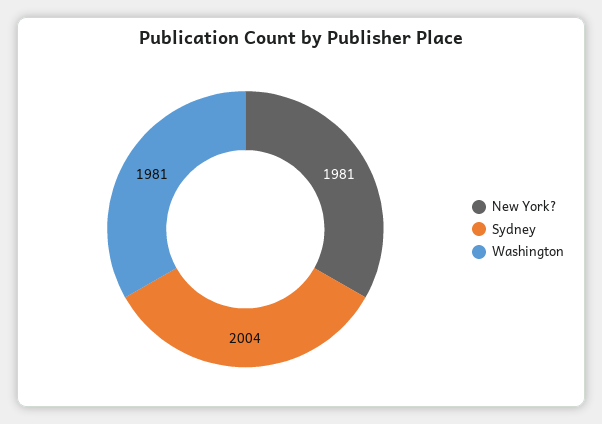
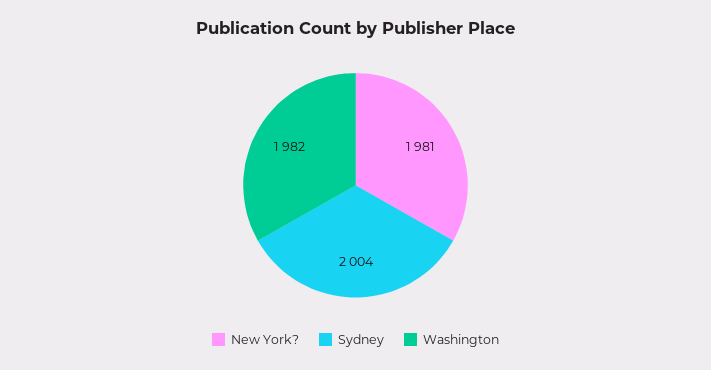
Washington: 1981 -> 1982

